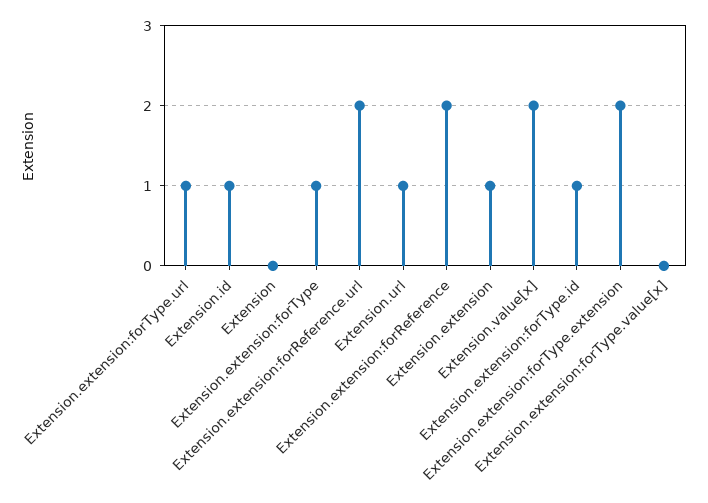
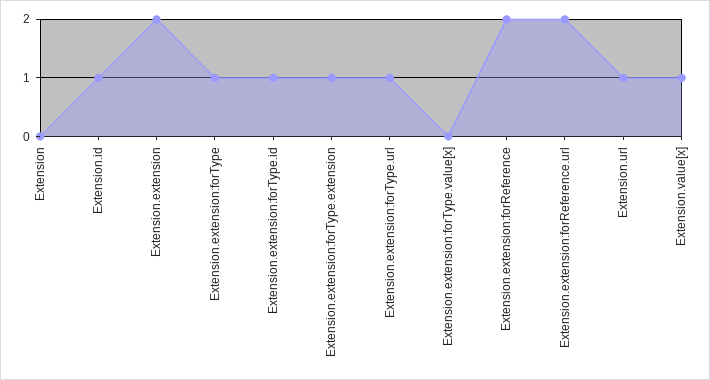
Extension.extension: 1 -> 2
Extension.value[x]: 2 -> 1
Extension.extension:forType.extension: 2 -> 1

